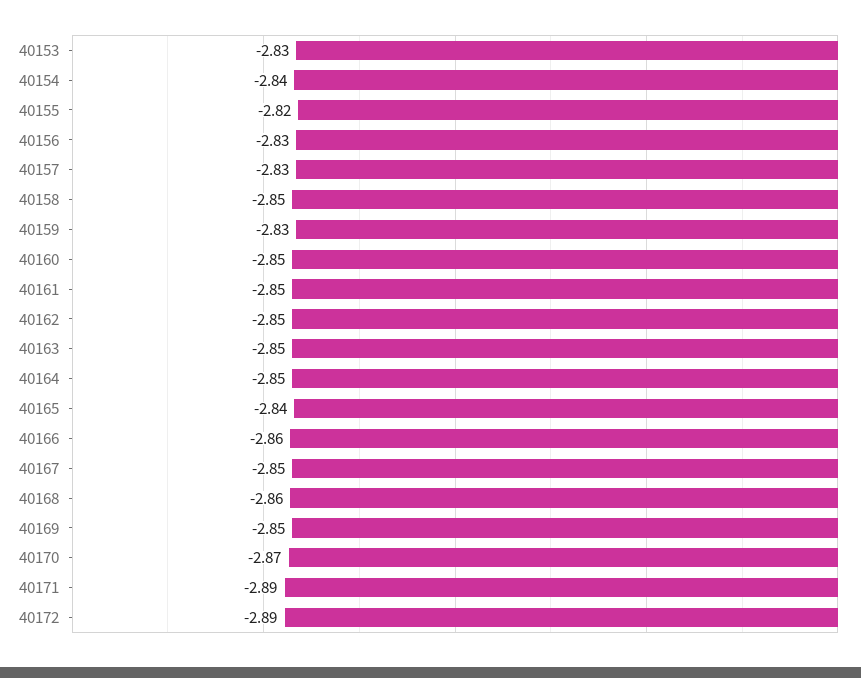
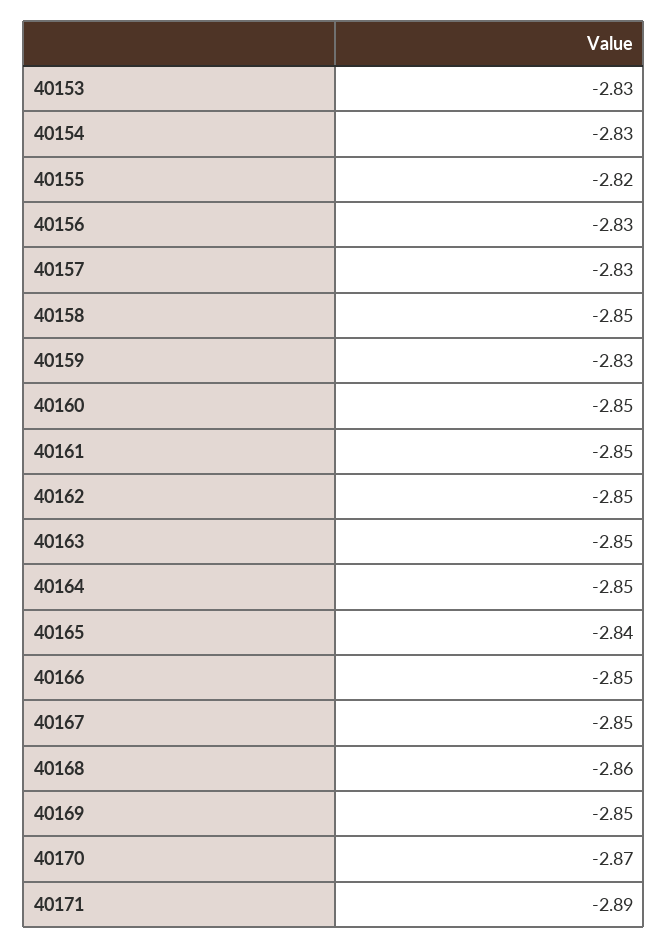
40154: -2.84 -> -2.83
40166: -2.86 -> -2.85
40172: -2.89 -> none

